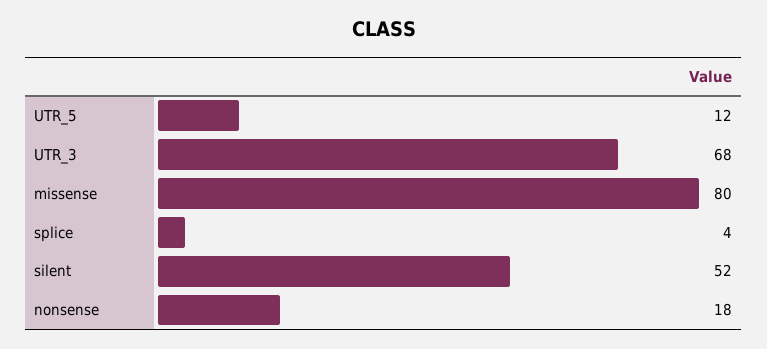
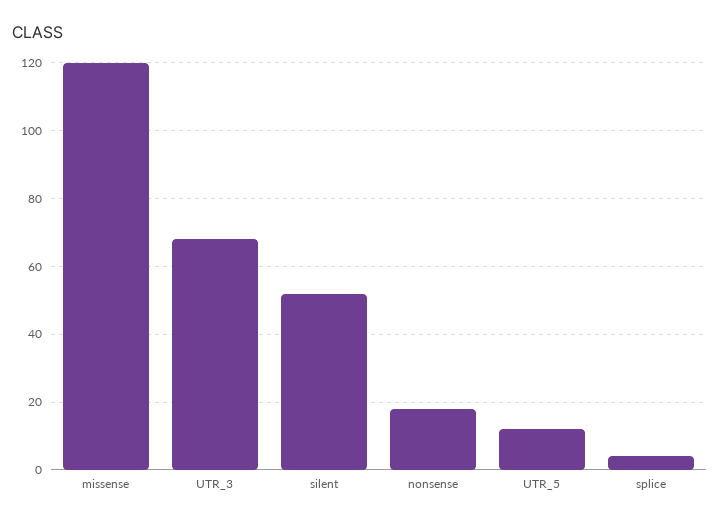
missense: 80 -> 120

